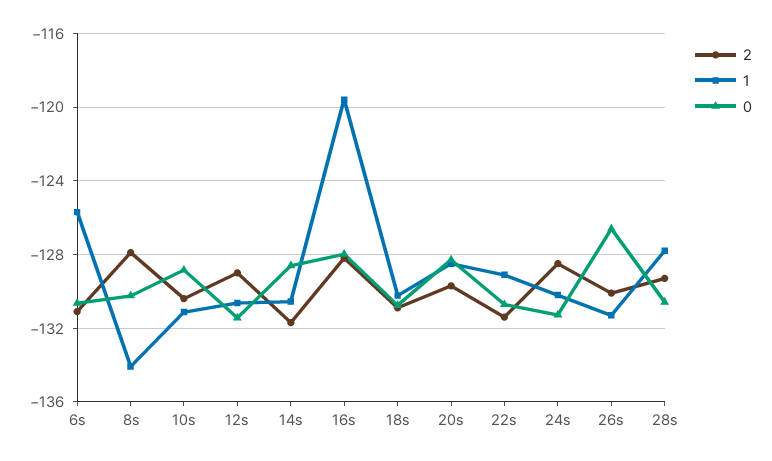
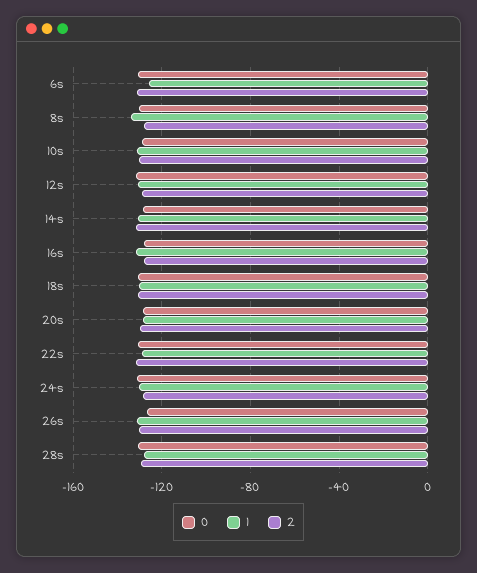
1, 16s: -119.5 -> -130

